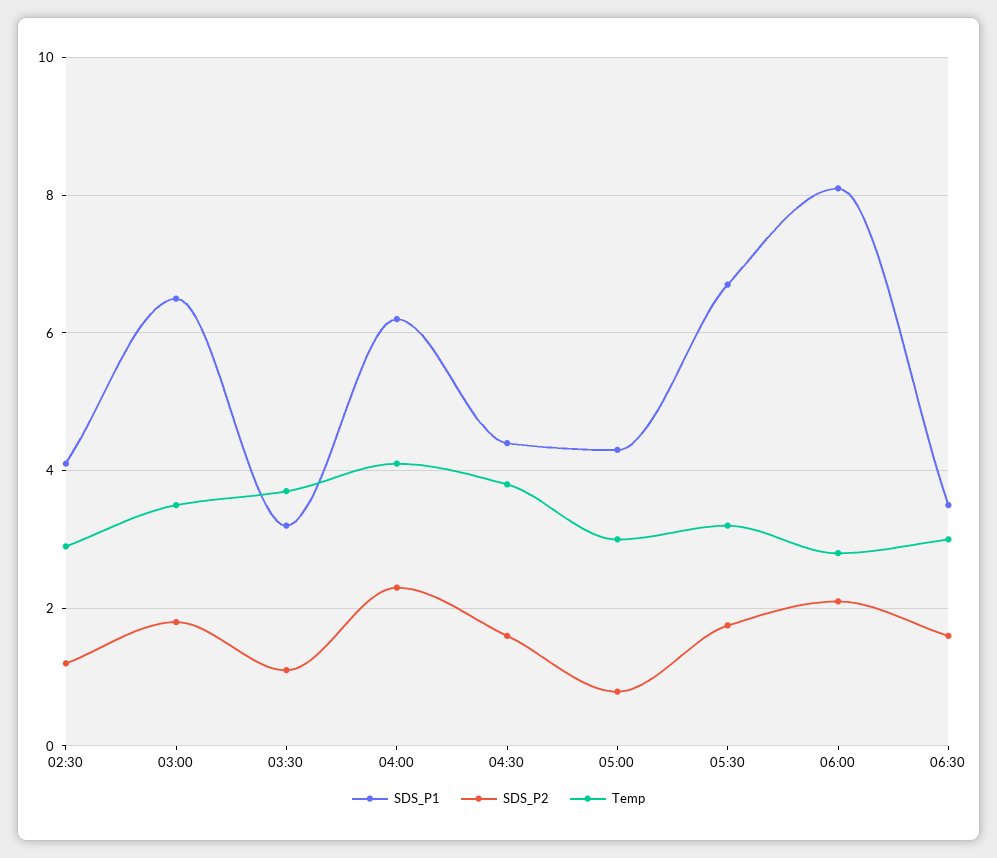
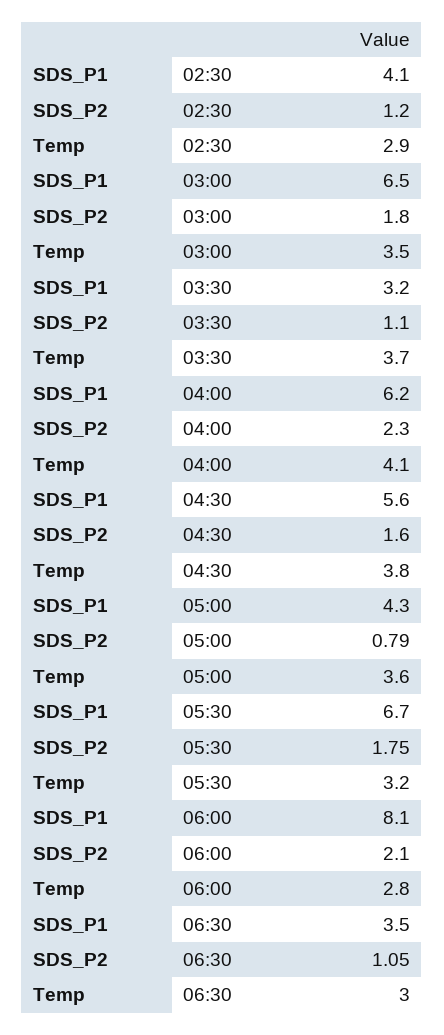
SDS_P1, 04:30: 4.4 -> 5.6
Temp, 05:00: 3 -> 3.6
SDS_P2, 06:30: 1.6 -> 1.05

